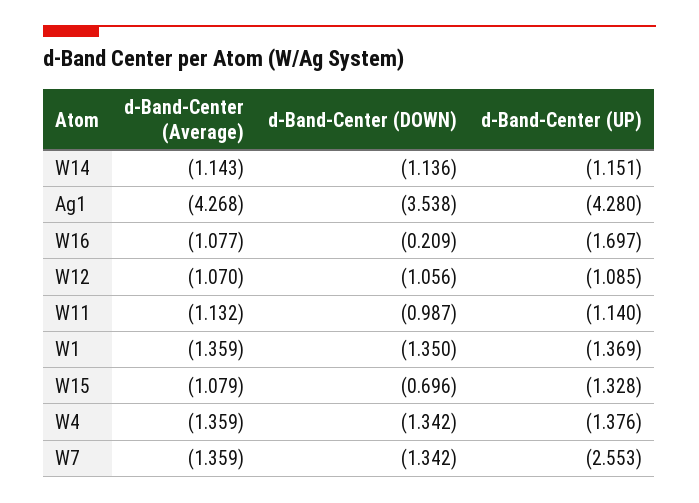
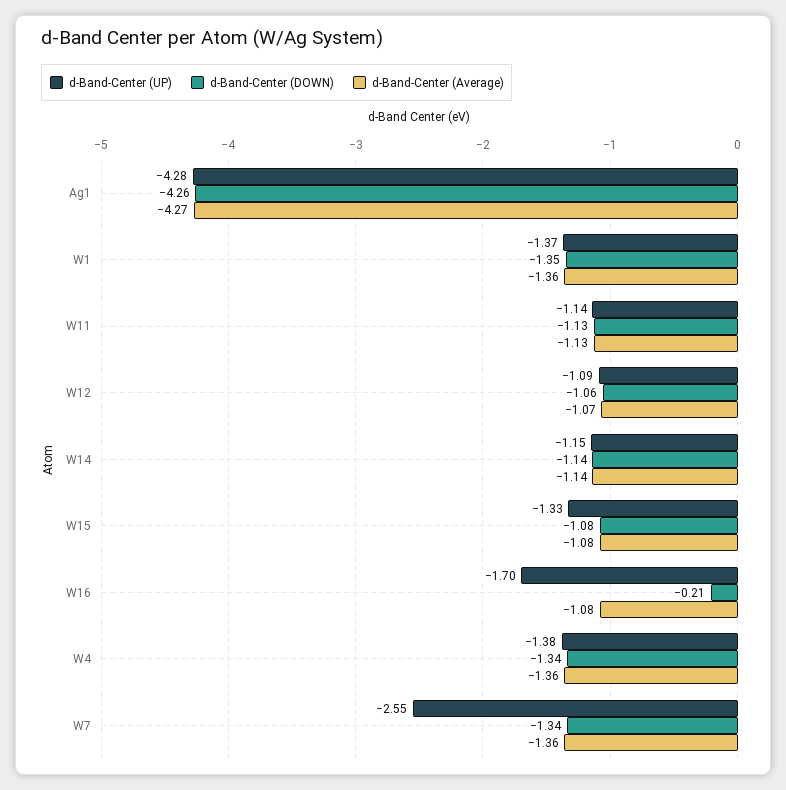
d-Band-Center (DOWN), Ag1: -3.538 -> -4.26
d-Band-Center (DOWN), W11: -0.987 -> -1.13
d-Band-Center (DOWN), W15: -0.696 -> -1.08

